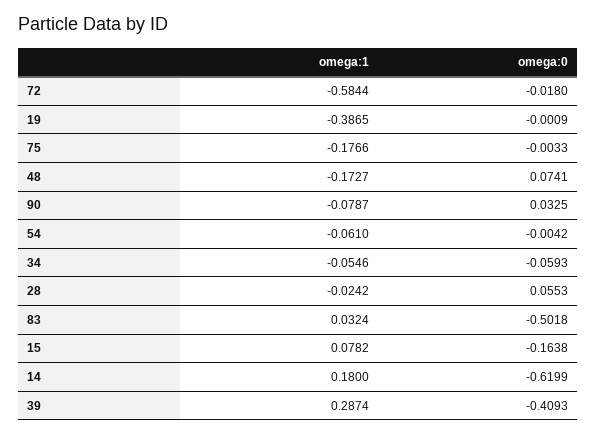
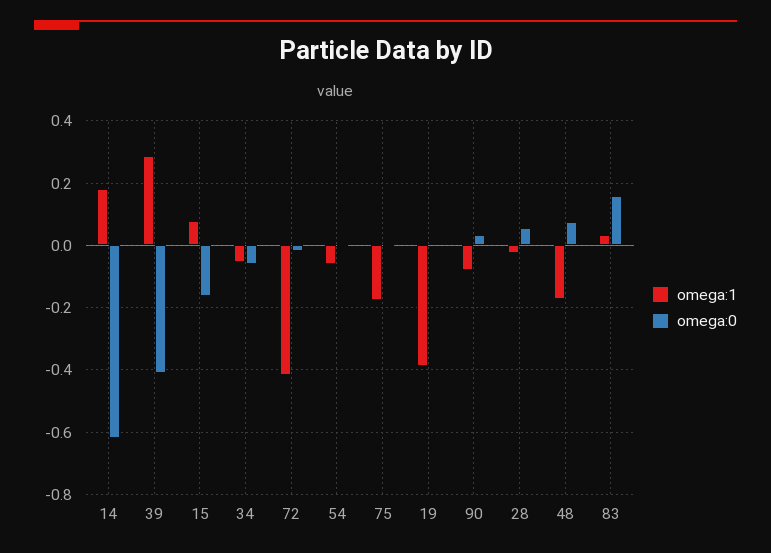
omega:1, 72: -0.5844 -> -0.42
omega:0, 83: -0.5018 -> 0.16

